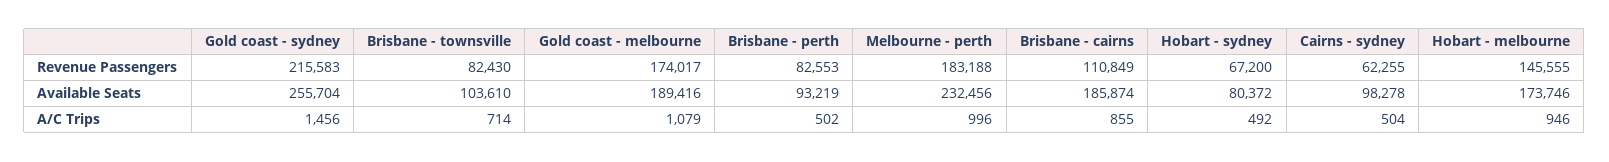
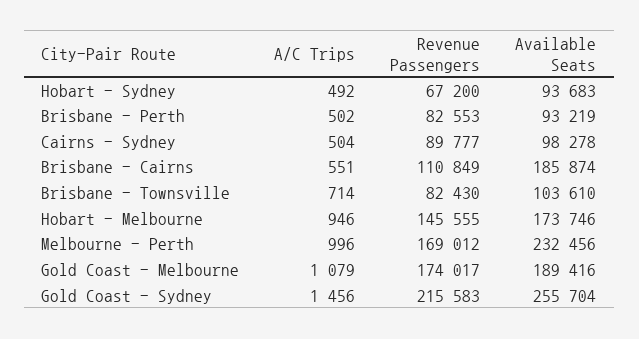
Melbourne - perth, Revenue Passengers: 183188 -> 169012
Cairns - sydney, Revenue Passengers: 62255 -> 89777
Hobart - sydney, Available Seats: 80372 -> 93683
Brisbane - cairns, A/C Trips: 855 -> 551

